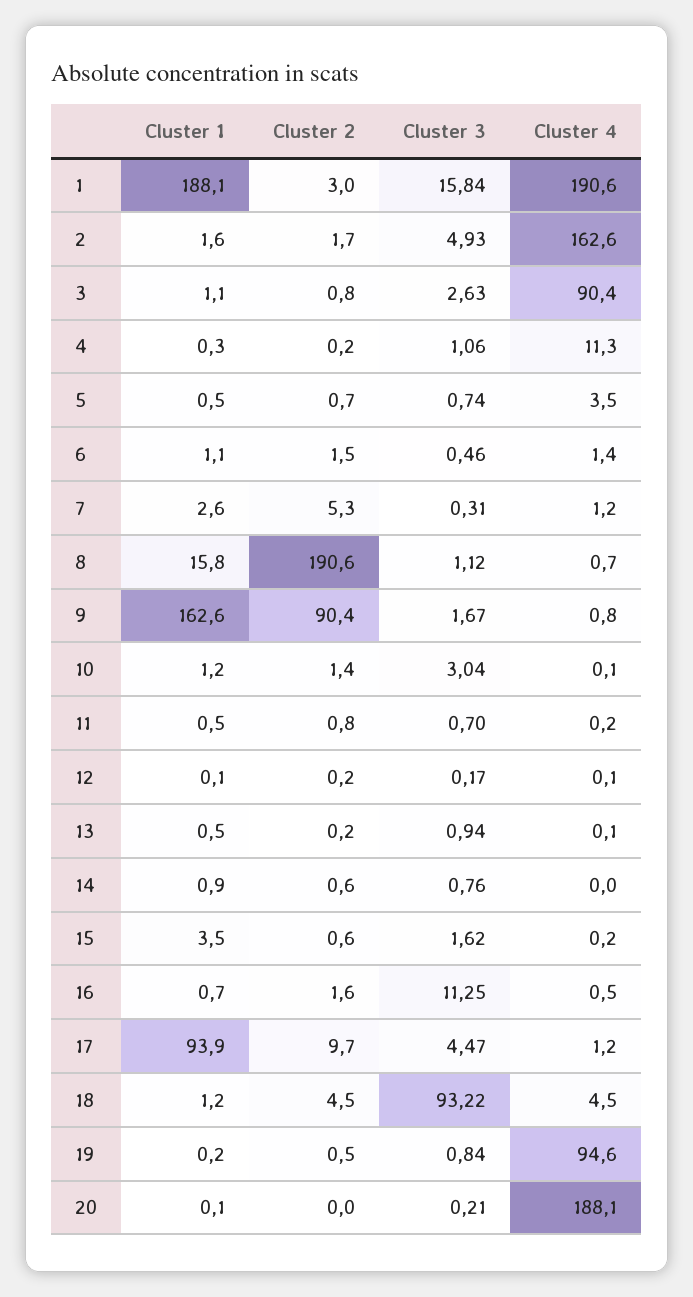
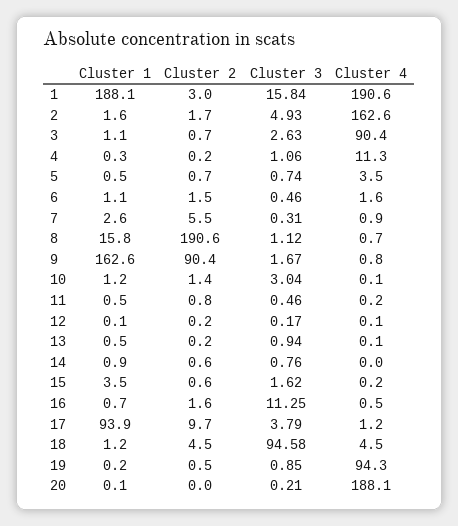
Cluster 2, 3: 0.8 -> 0.7
Cluster 4, 6: 1.4 -> 1.6
Cluster 2, 7: 5.3 -> 5.5
Cluster 4, 7: 1.2 -> 0.9
Cluster 3, 11: 0.7 -> 0.46
Cluster 3, 17: 4.47 -> 3.79
Cluster 3, 18: 93.22 -> 94.58
Cluster 3, 19: 0.84 -> 0.85
Cluster 4, 19: 94.6 -> 94.3

